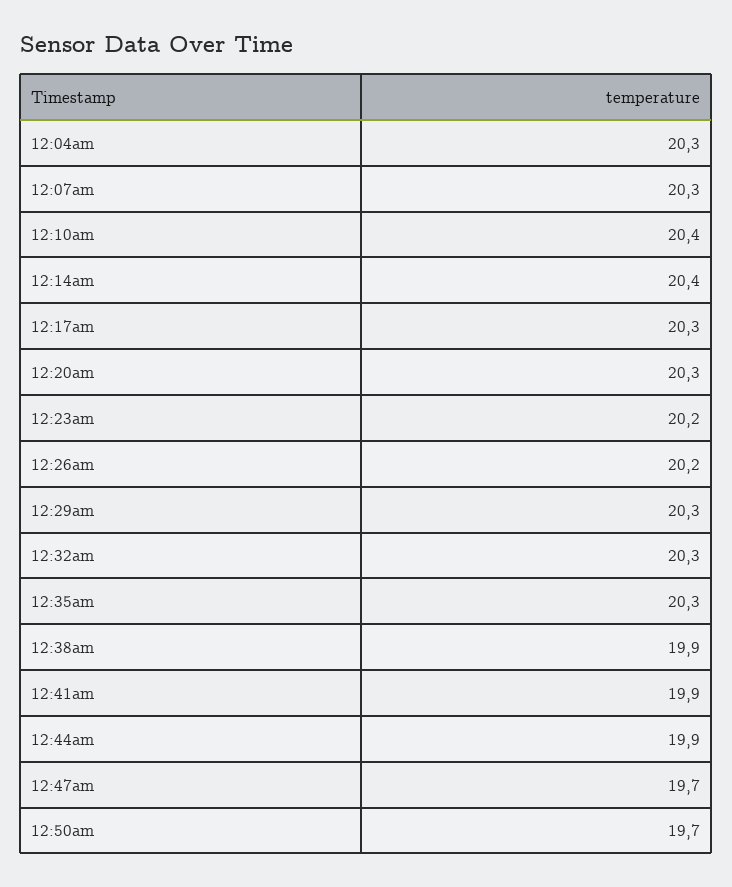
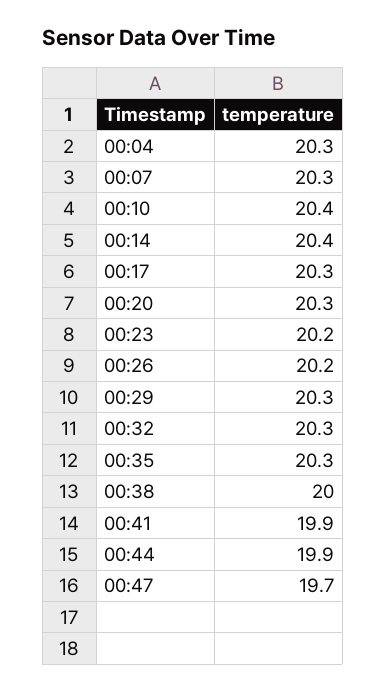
12:38am: 19.9 -> 20
12:50am: 19.7 -> none

